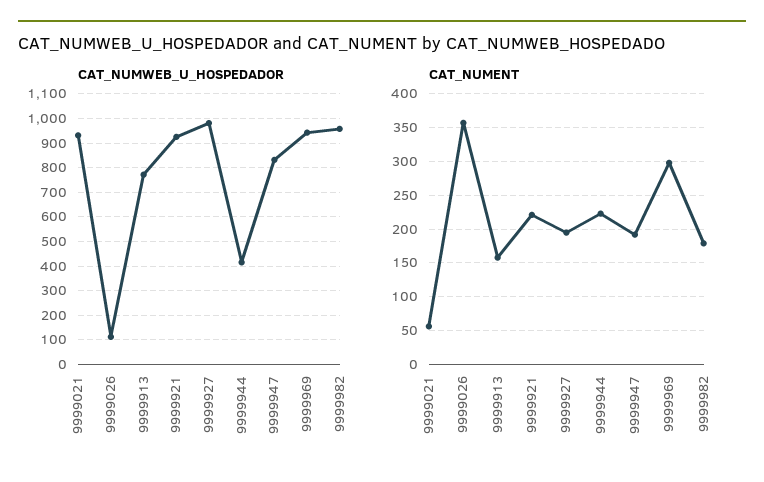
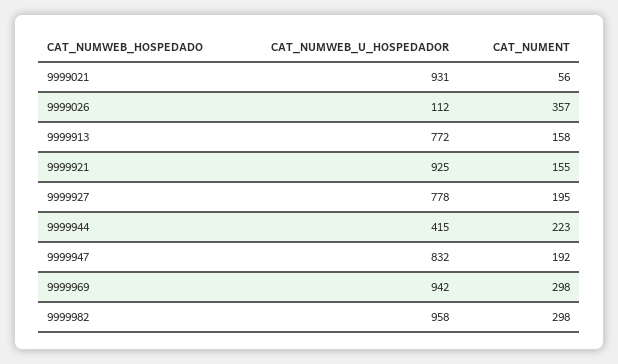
CAT_NUMWEB_U_HOSPEDADOR, 9999927: 975 -> 778
CAT_NUMENT, 9999921: 220 -> 155
CAT_NUMENT, 9999982: 180 -> 298

